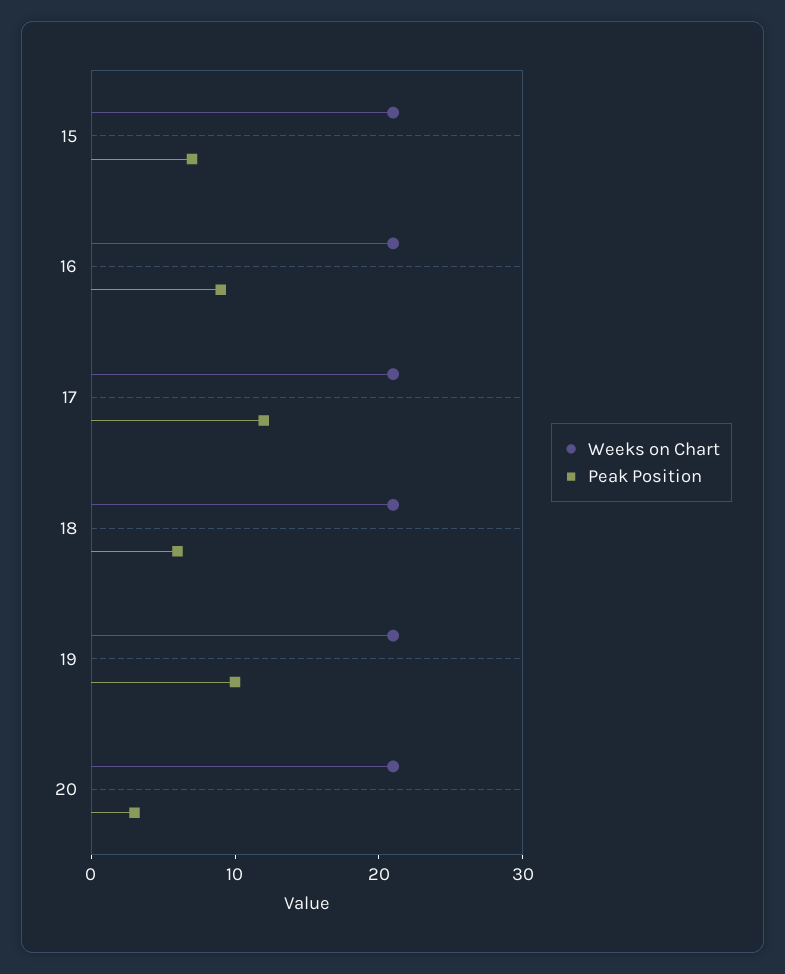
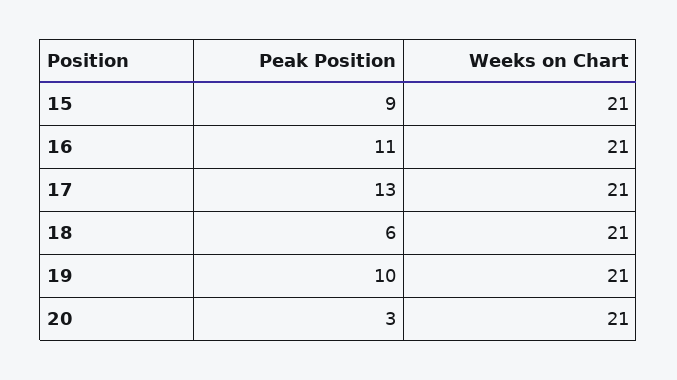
Peak Position, 15: 7 -> 9
Peak Position, 16: 9 -> 11
Peak Position, 17: 12 -> 13

